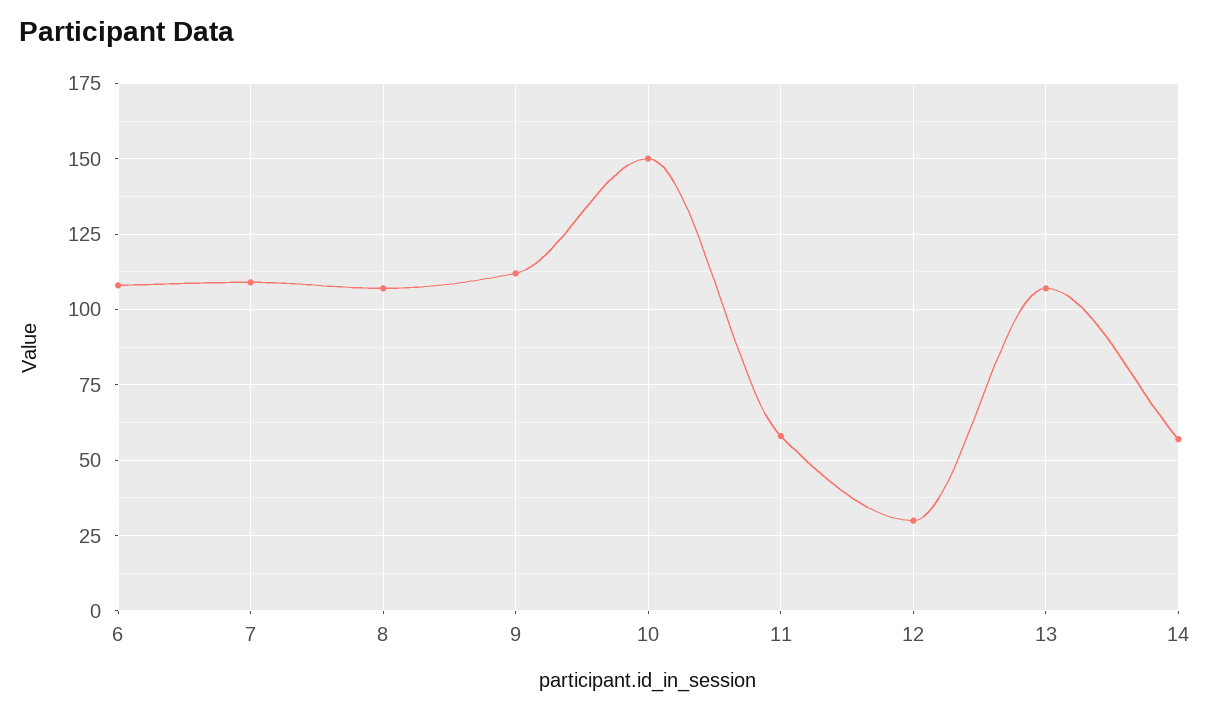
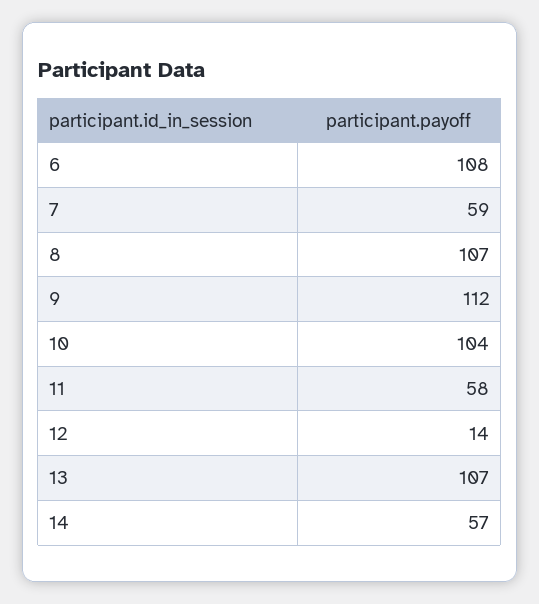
7: 110 -> 59
10: 150 -> 104
12: 30 -> 14

